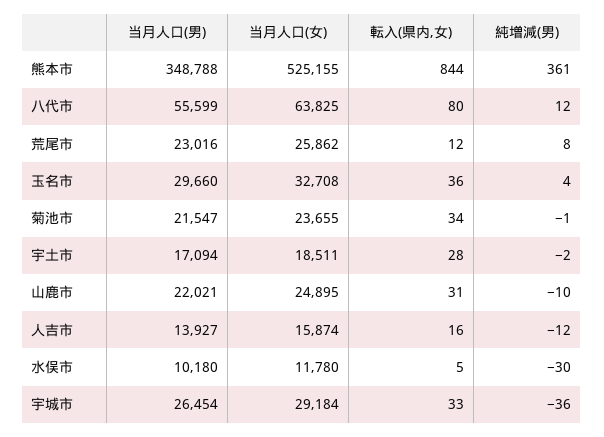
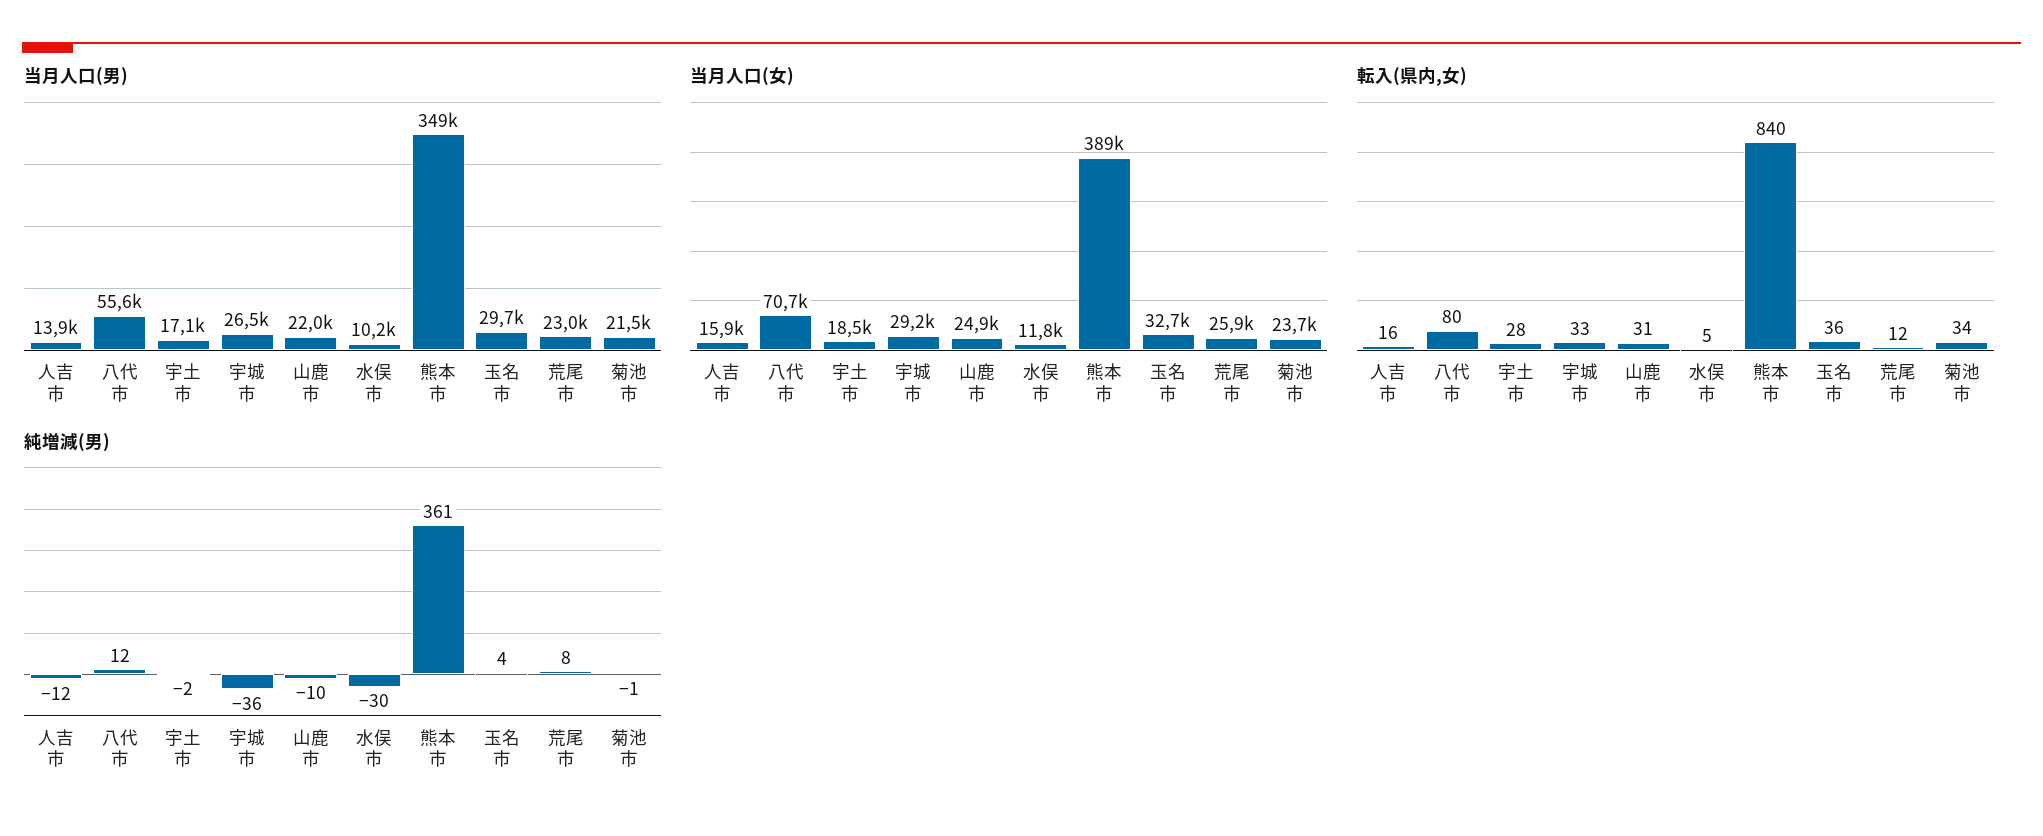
当月人口(女), 熊本市: 525155 -> 389000
転入(県内,女), 熊本市: 844 -> 840
当月人口(女), 八代市: 63825 -> 70700

